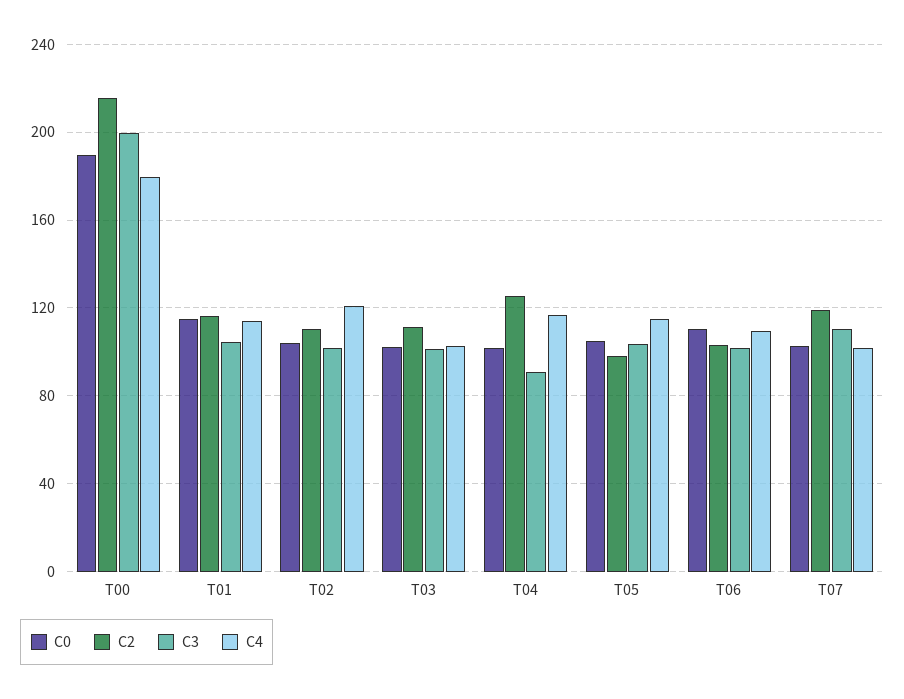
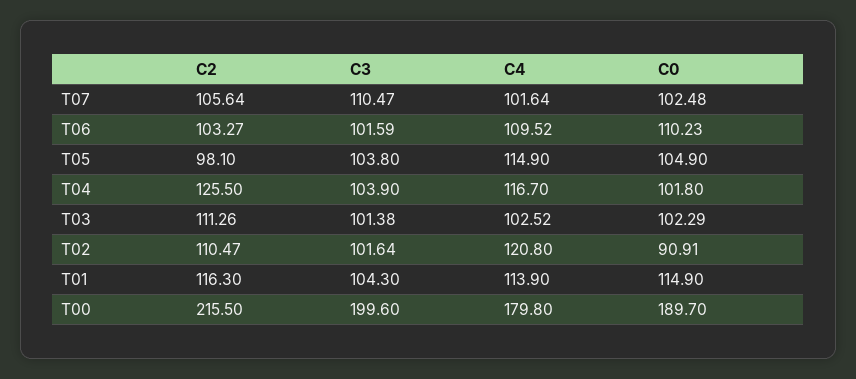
C0, T02: 105 -> 90.91
C3, T04: 90 -> 103.9
C2, T07: 120 -> 105.64

